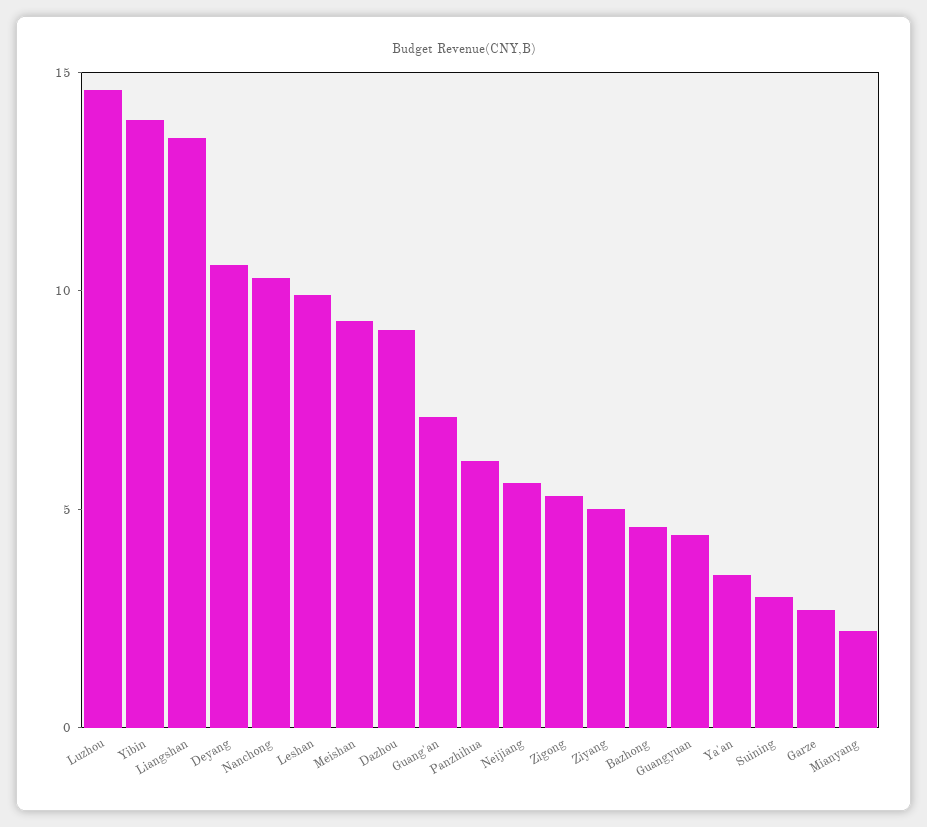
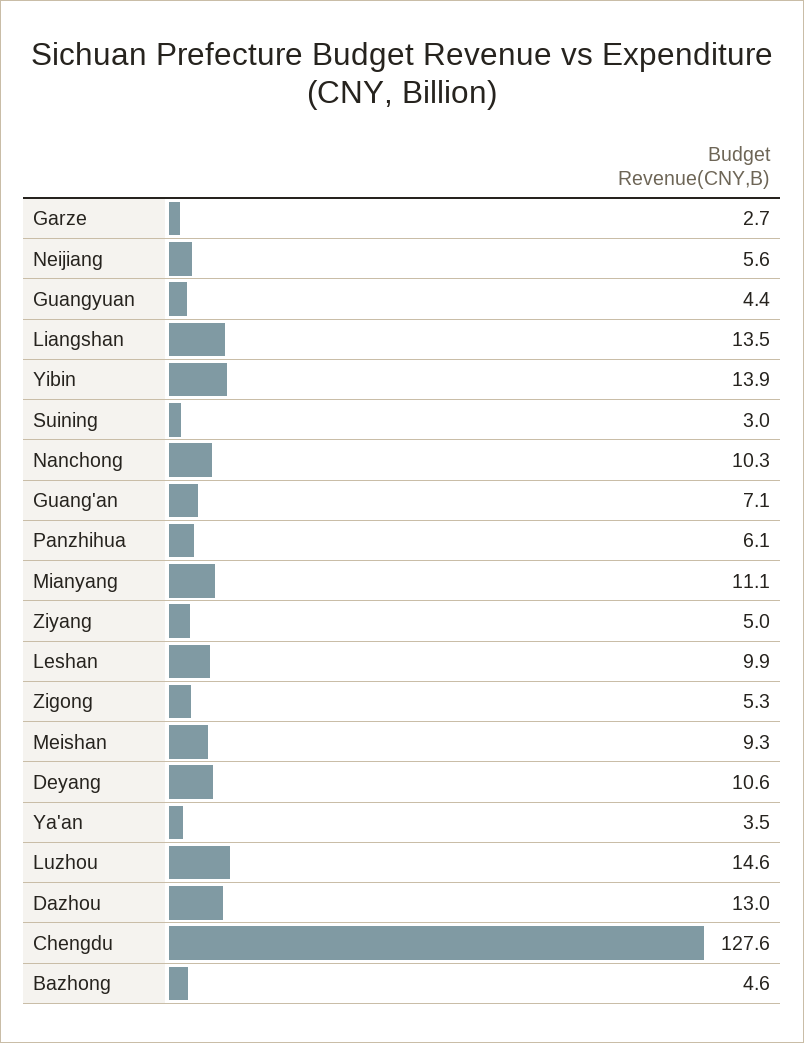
Dazhou: 9 -> 13
Mianyang: 2 -> 11.1
Chengdu: none -> 127.6

